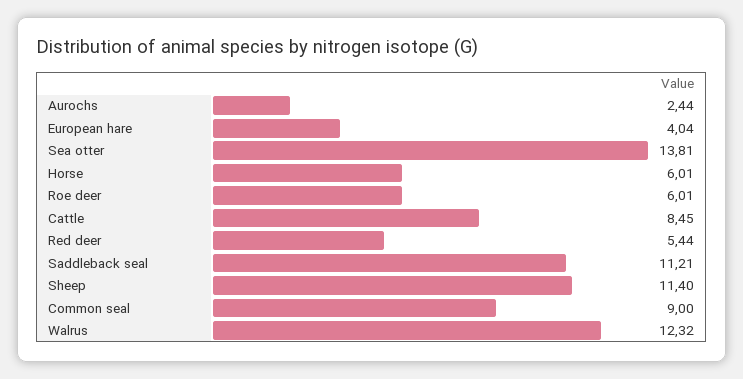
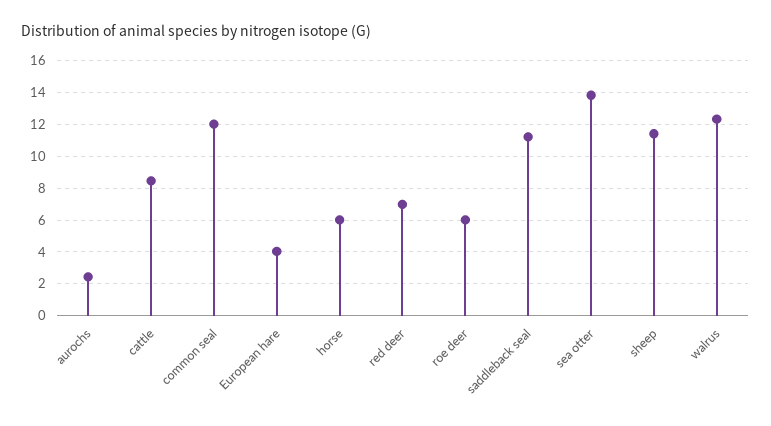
Red deer: 5.44 -> 7
Common seal: 9 -> 12

